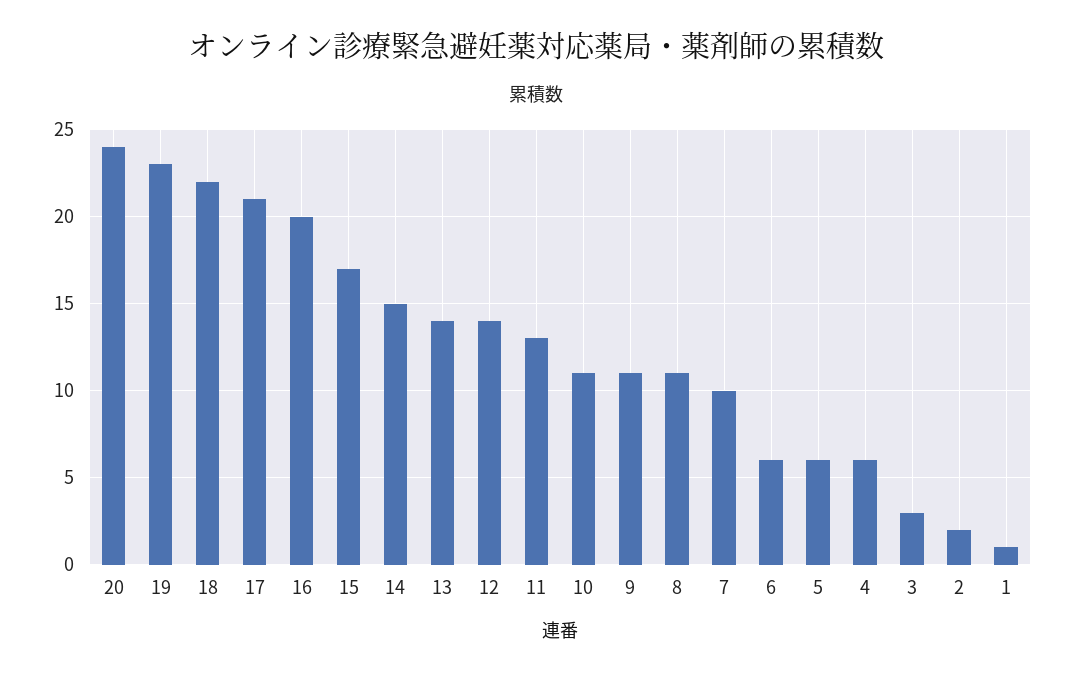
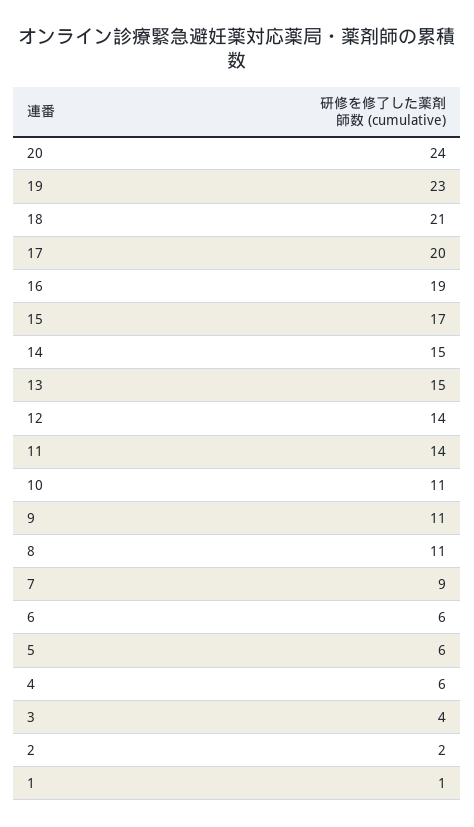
18: 22 -> 21
17: 21 -> 20
16: 20 -> 19
13: 14 -> 15
11: 13 -> 14
7: 10 -> 9
3: 3 -> 4

